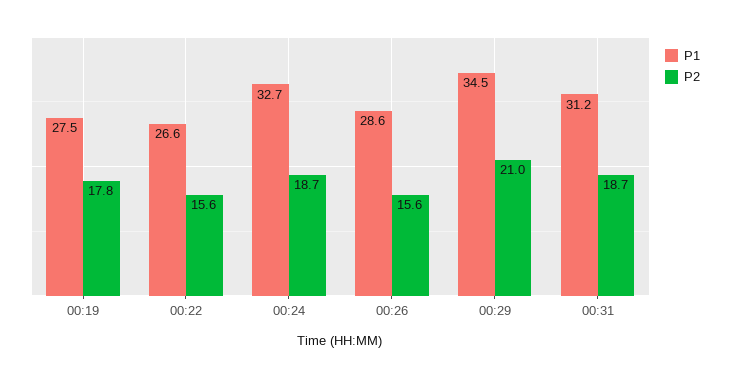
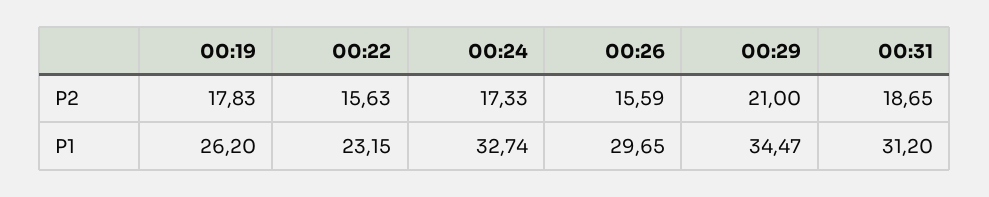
P1, 00:19: 27.5 -> 26.2
P1, 00:22: 26.6 -> 23.15
P2, 00:24: 18.7 -> 17.33
P1, 00:26: 28.6 -> 29.65

